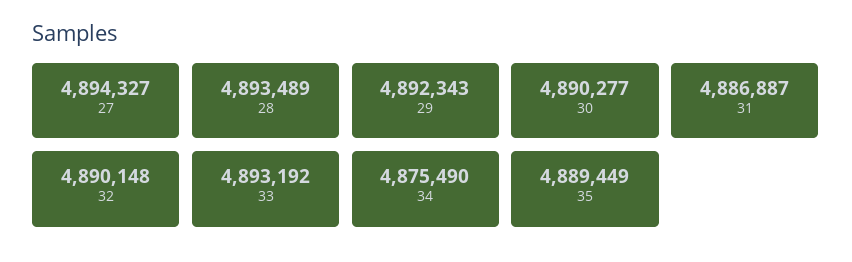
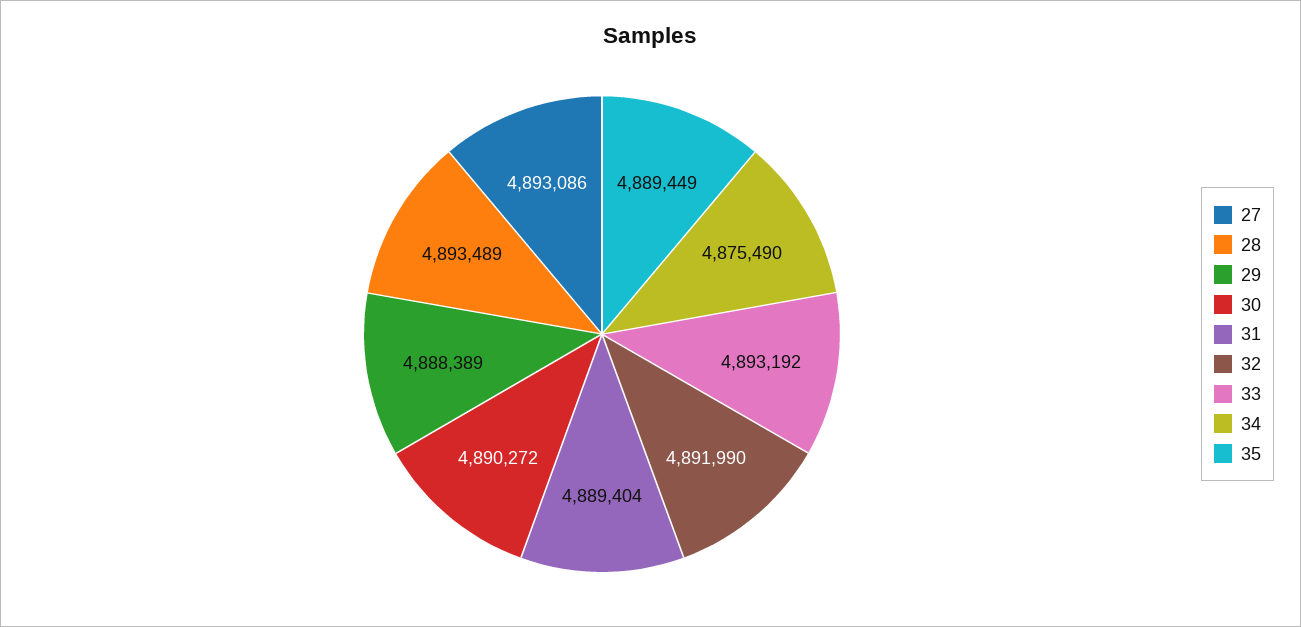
27: 4894327 -> 4893086
29: 4892343 -> 4888389
30: 4890277 -> 4890272
31: 4886887 -> 4889404
32: 4890148 -> 4891990

